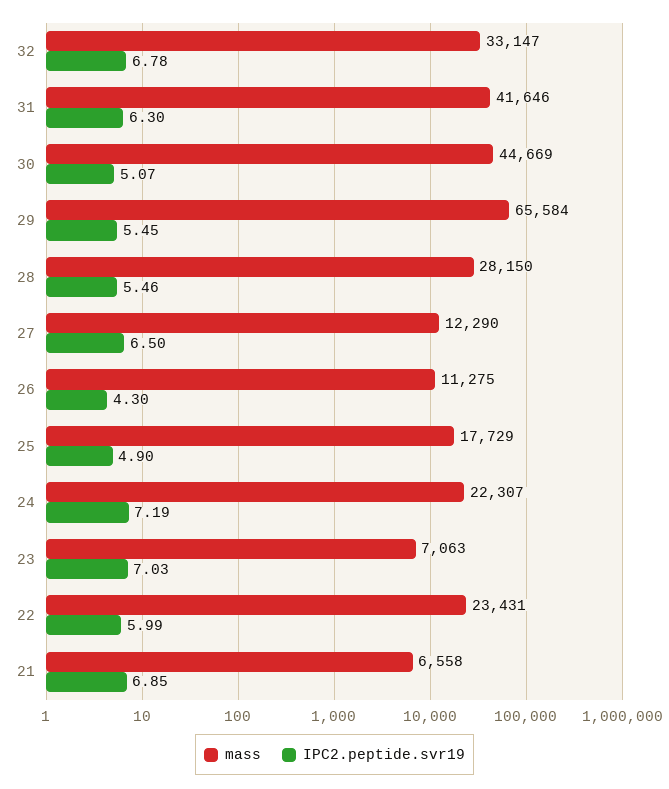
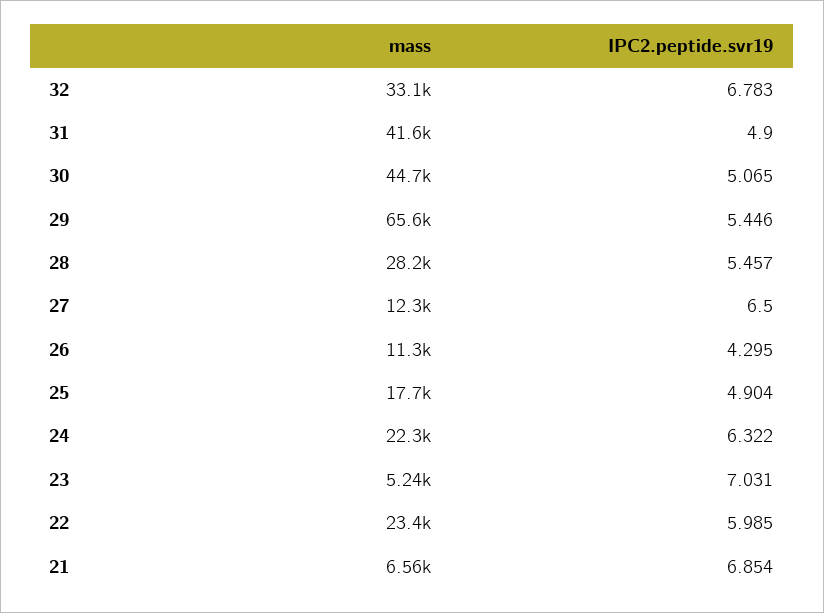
IPC2.peptide.svr19, 31: 6.3 -> 4.9
IPC2.peptide.svr19, 24: 7.19 -> 6.322
mass, 23: 7063 -> 5240

